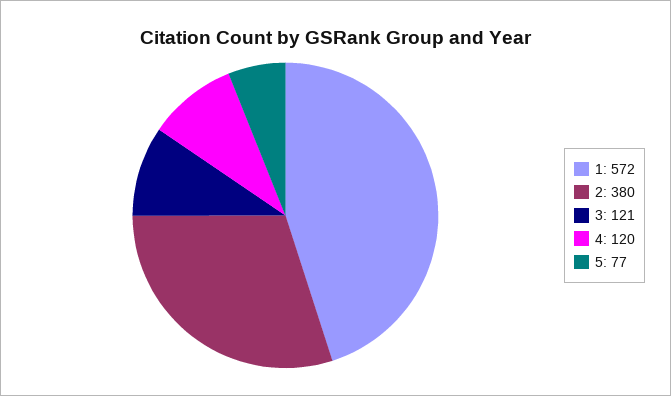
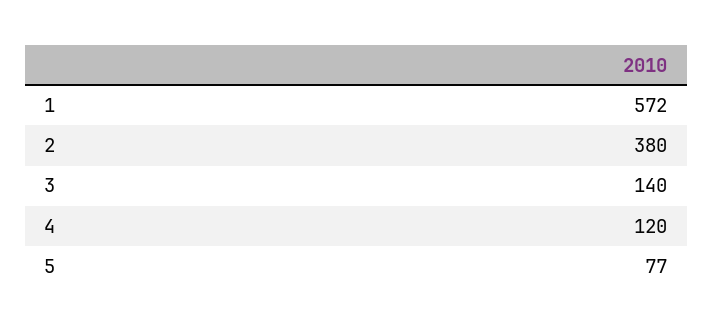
3: 121 -> 140

